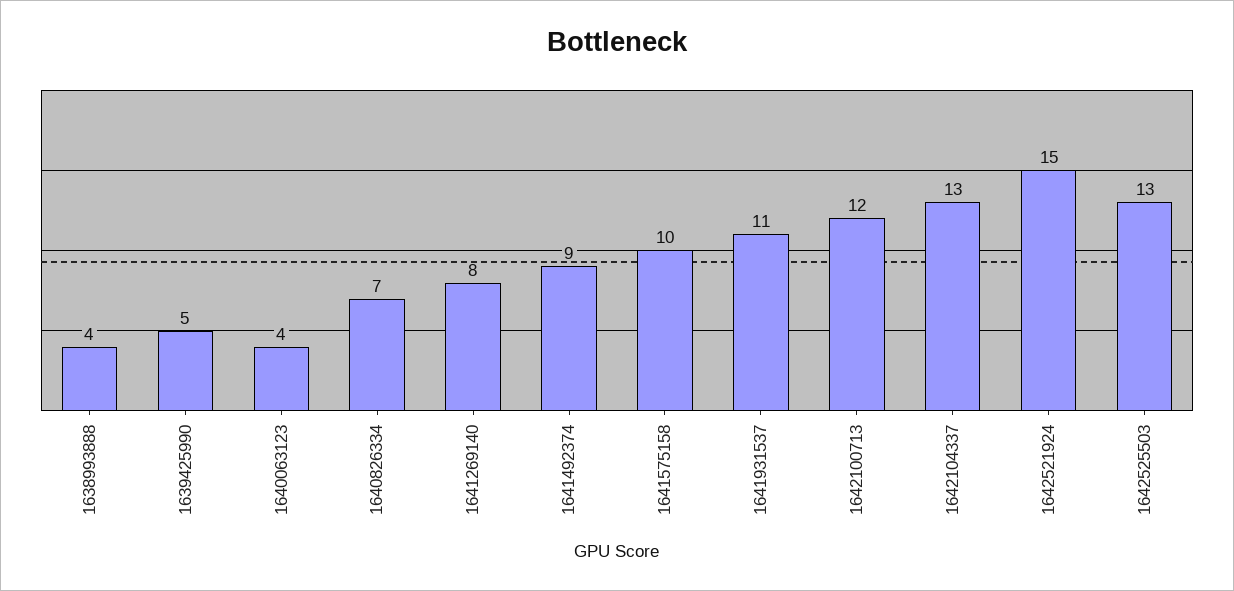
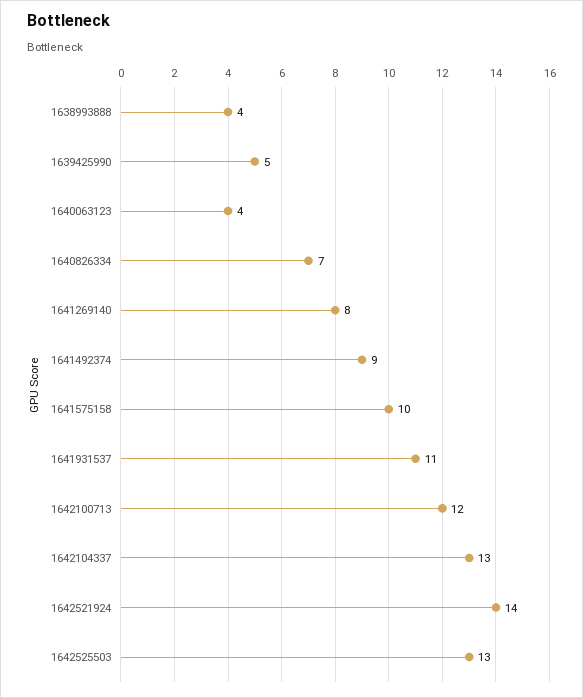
1642521924: 15 -> 14

